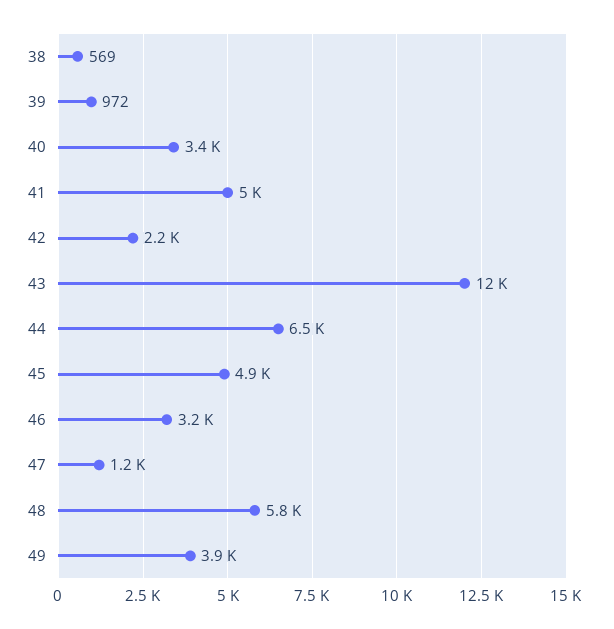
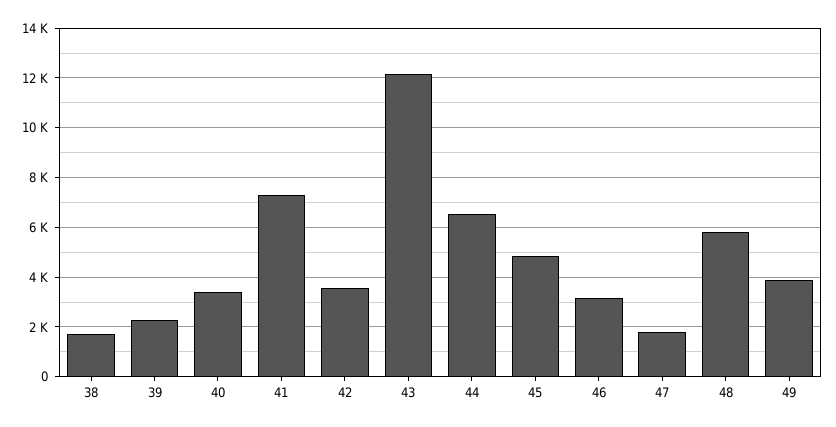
38: 569 -> 1750
39: 972 -> 2250
41: 5000 -> 7250
42: 2200 -> 3500
47: 1200 -> 1750

